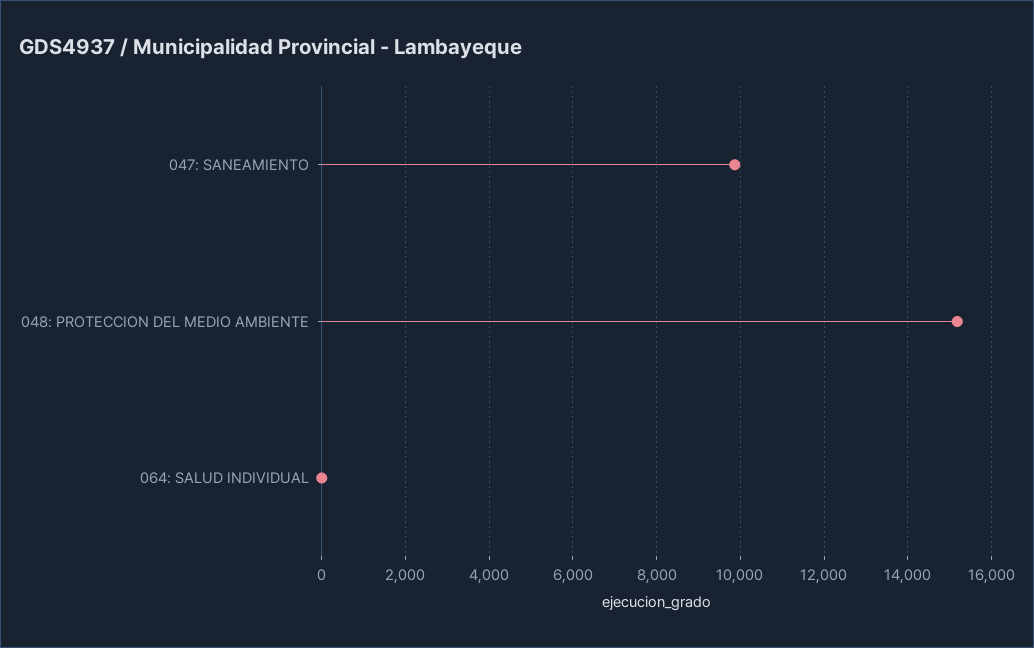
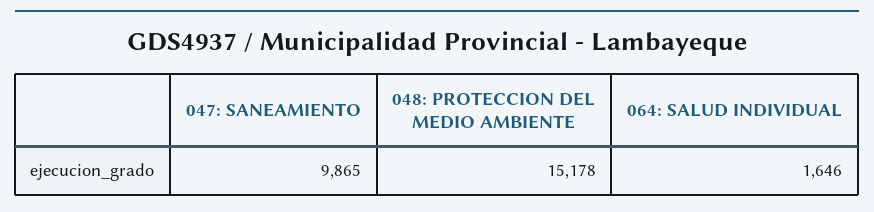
064: SALUD INDIVIDUAL: 0 -> 1646

